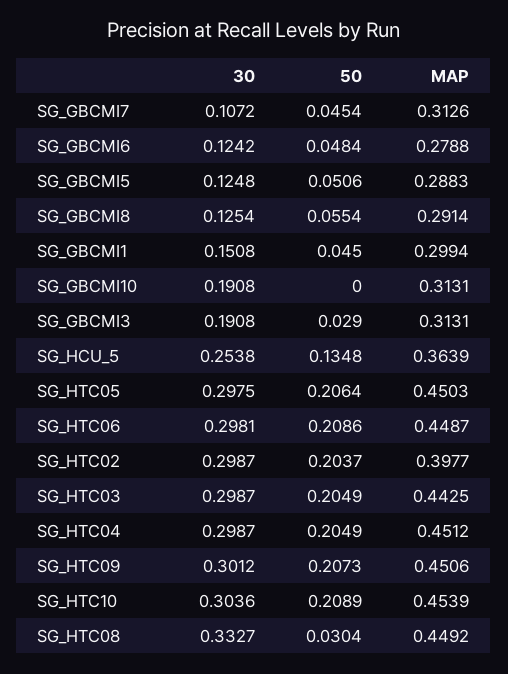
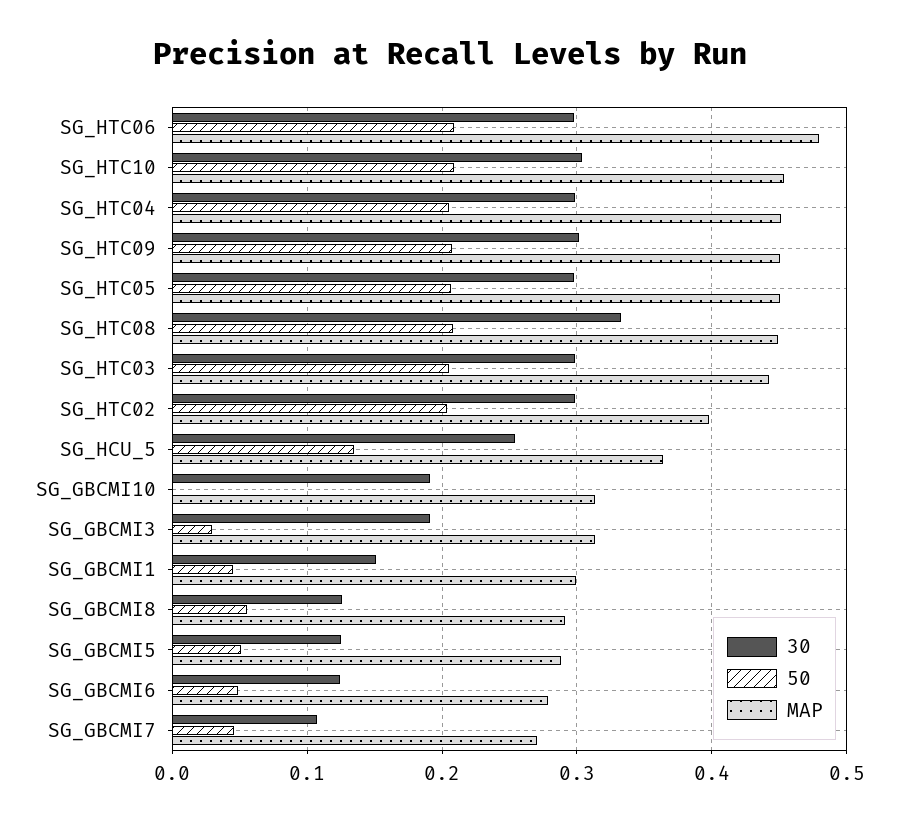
MAP, SG_GBCMI7: 0.3126 -> 0.27
MAP, SG_HTC06: 0.4487 -> 0.48
50, SG_HTC08: 0.0304 -> 0.21

